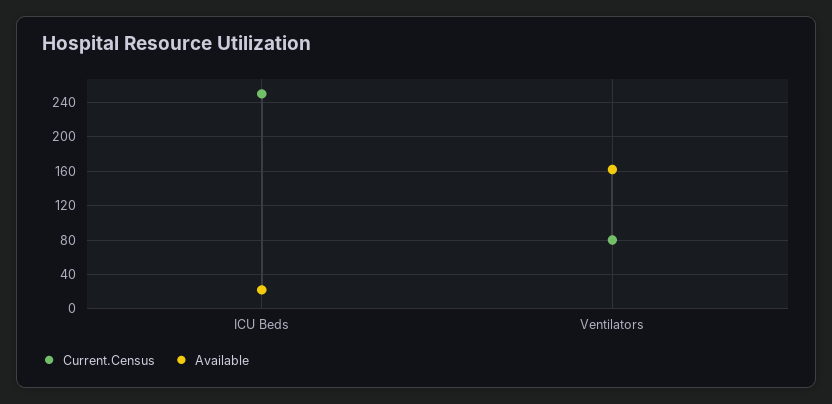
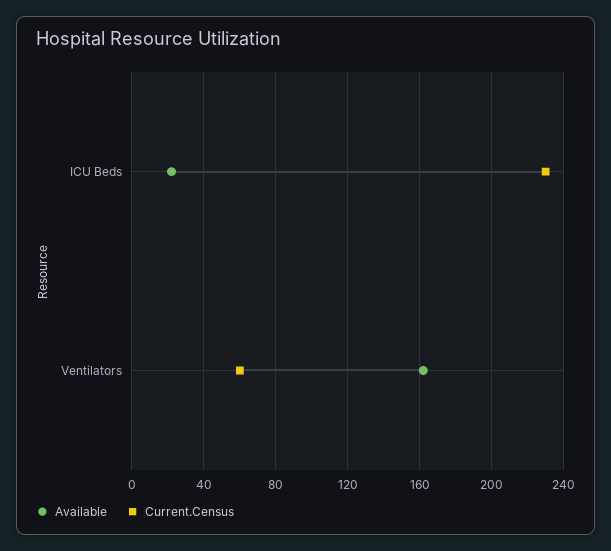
Current.Census, ICU Beds: 250 -> 230
Current.Census, Ventilators: 80 -> 60

